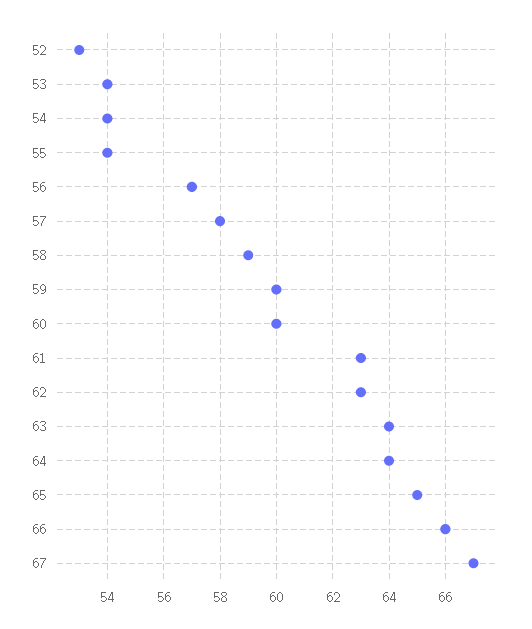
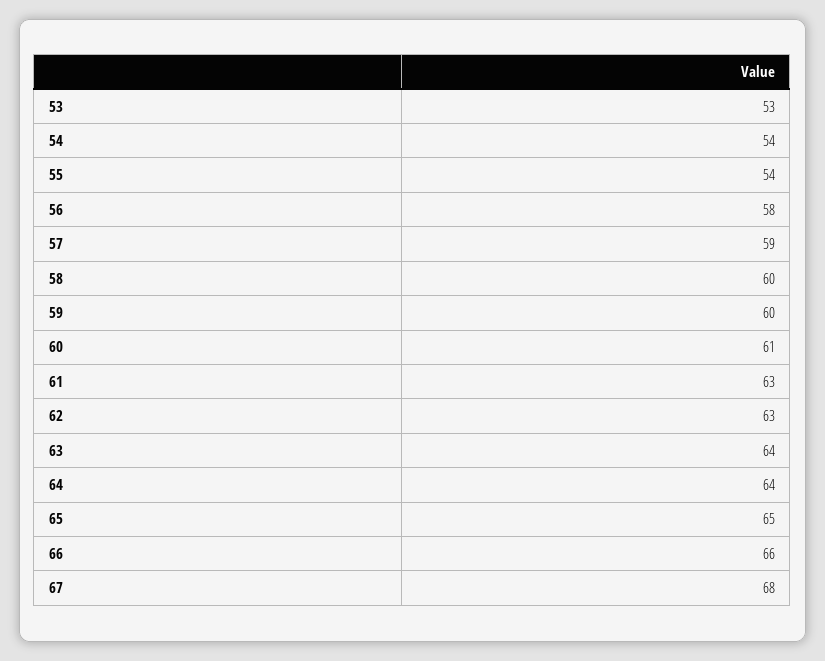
52: 53 -> none
53: 54 -> 53
56: 57 -> 58
57: 58 -> 59
58: 59 -> 60
60: 60 -> 61
67: 67 -> 68

